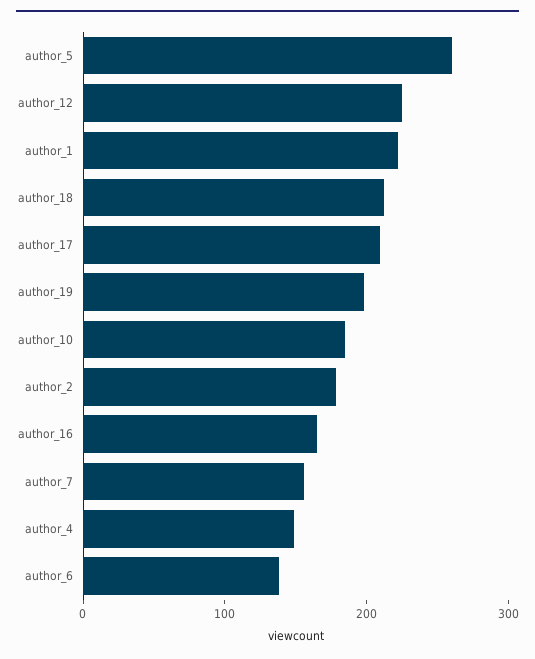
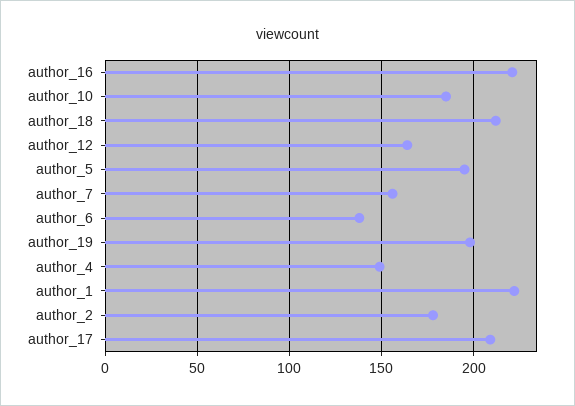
author_5: 260 -> 195
author_12: 220 -> 165
author_16: 160 -> 220

